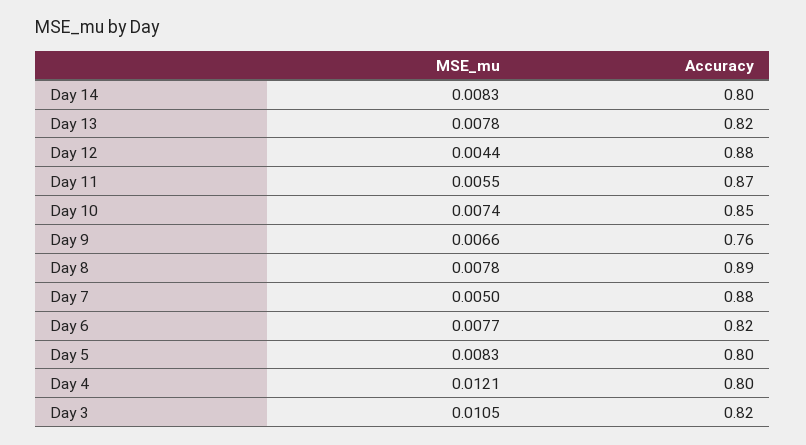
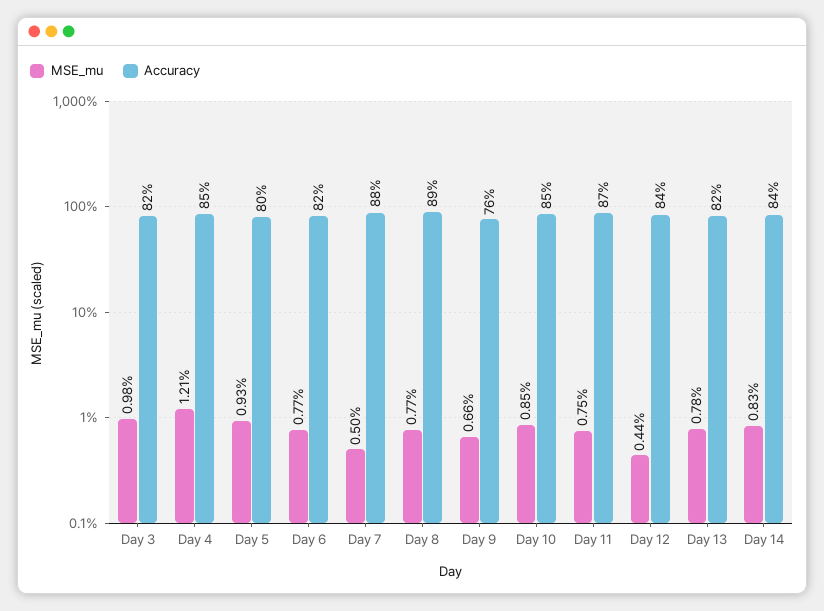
Accuracy, Day 14: 0.8 -> 0.84
Accuracy, Day 12: 0.88 -> 0.84
MSE_mu, Day 11: 0.0055 -> 0.0075
MSE_mu, Day 10: 0.0074 -> 0.0085
MSE_mu, Day 8: 0.0078 -> 0.0077
MSE_mu, Day 5: 0.0083 -> 0.0093
Accuracy, Day 4: 0.8 -> 0.85
MSE_mu, Day 3: 0.0105 -> 0.0098

